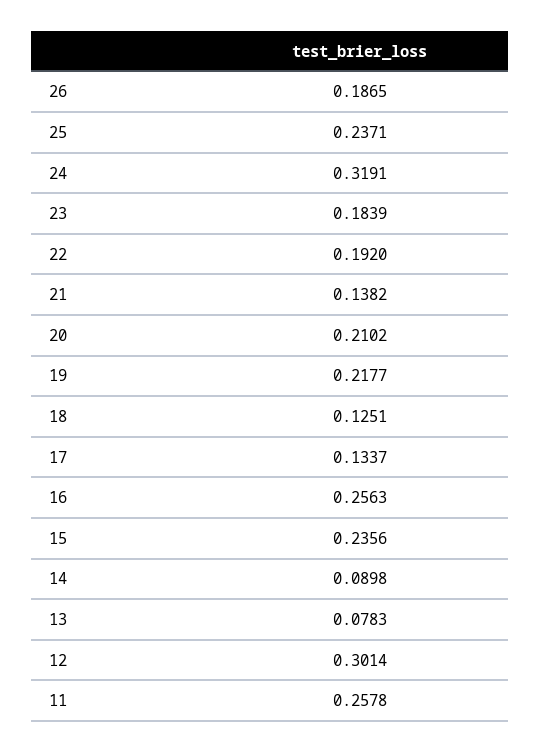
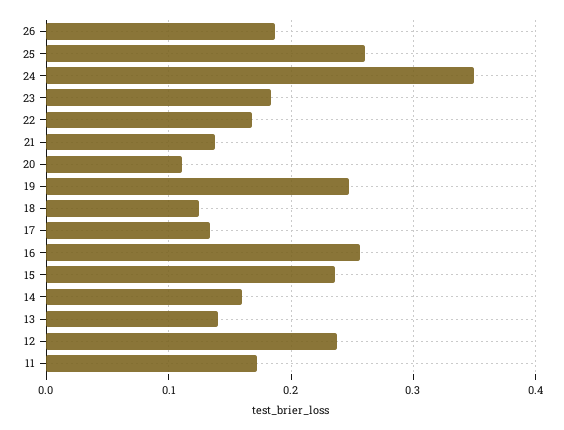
25: 0.2371 -> 0.26
24: 0.3191 -> 0.35
22: 0.192 -> 0.17
20: 0.2102 -> 0.11
19: 0.2177 -> 0.25
14: 0.0898 -> 0.16
13: 0.0783 -> 0.14
12: 0.3014 -> 0.24
11: 0.2578 -> 0.17

